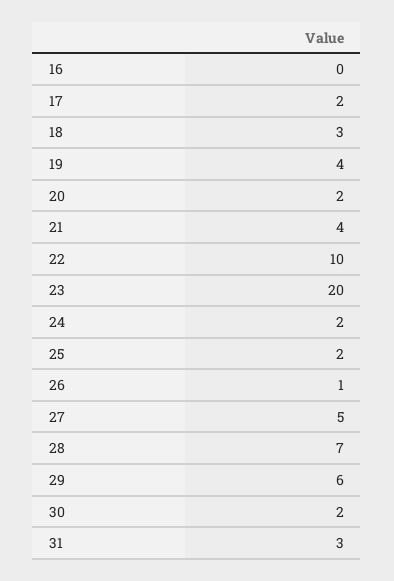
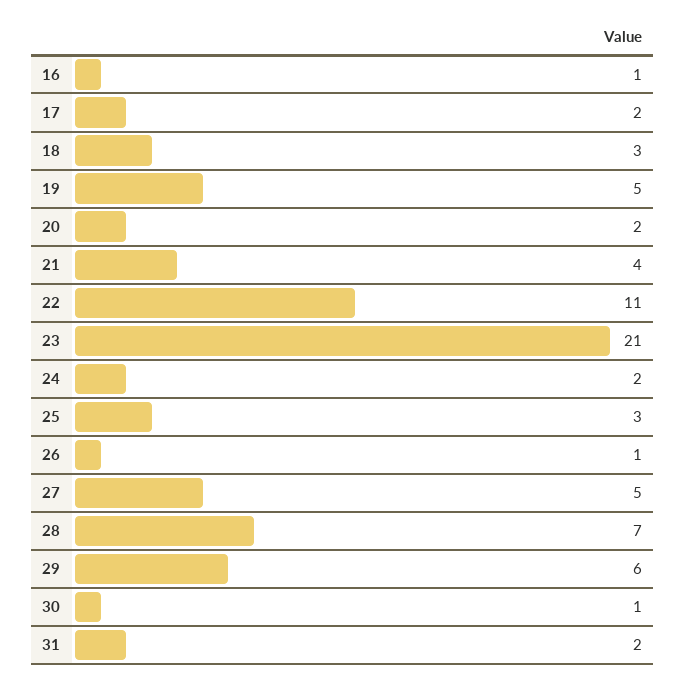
16: 0 -> 1
19: 4 -> 5
22: 10 -> 11
23: 20 -> 21
25: 2 -> 3
30: 2 -> 1
31: 3 -> 2

